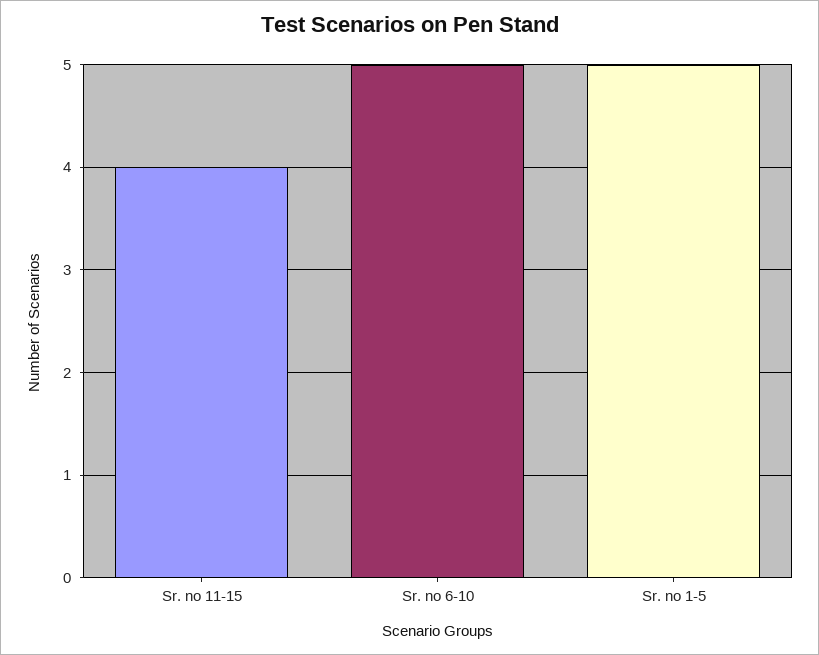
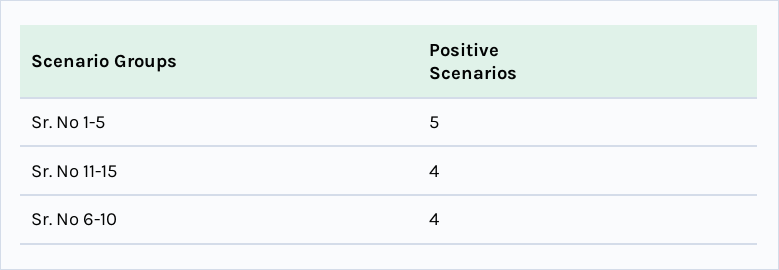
Sr. no 6-10: 5 -> 4

